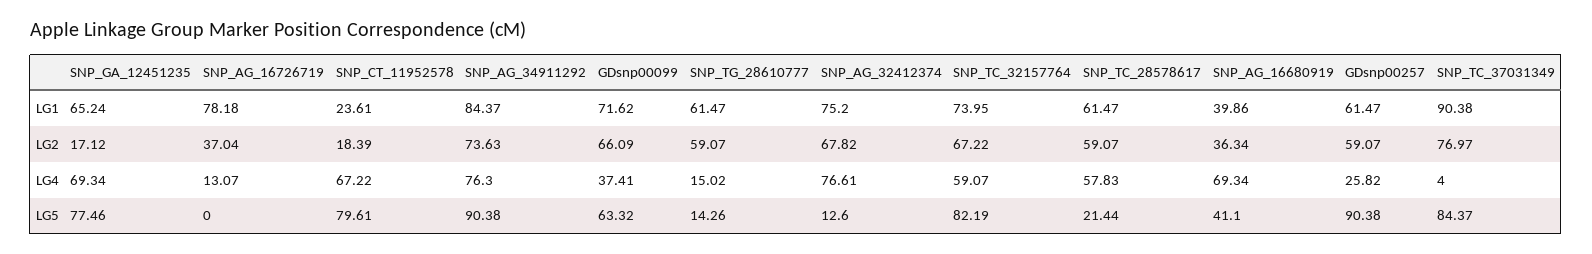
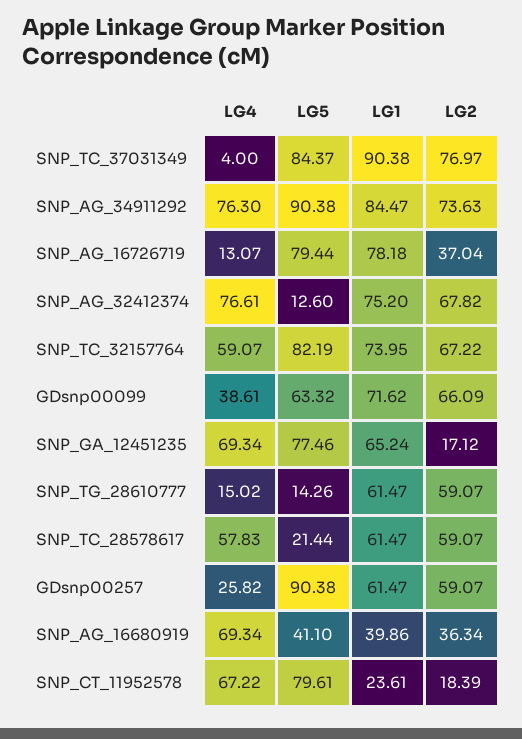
SNP_AG_34911292, LG1: 84.37 -> 84.47
GDsnp00099, LG4: 37.41 -> 38.61
SNP_AG_16726719, LG5: 0 -> 79.44

